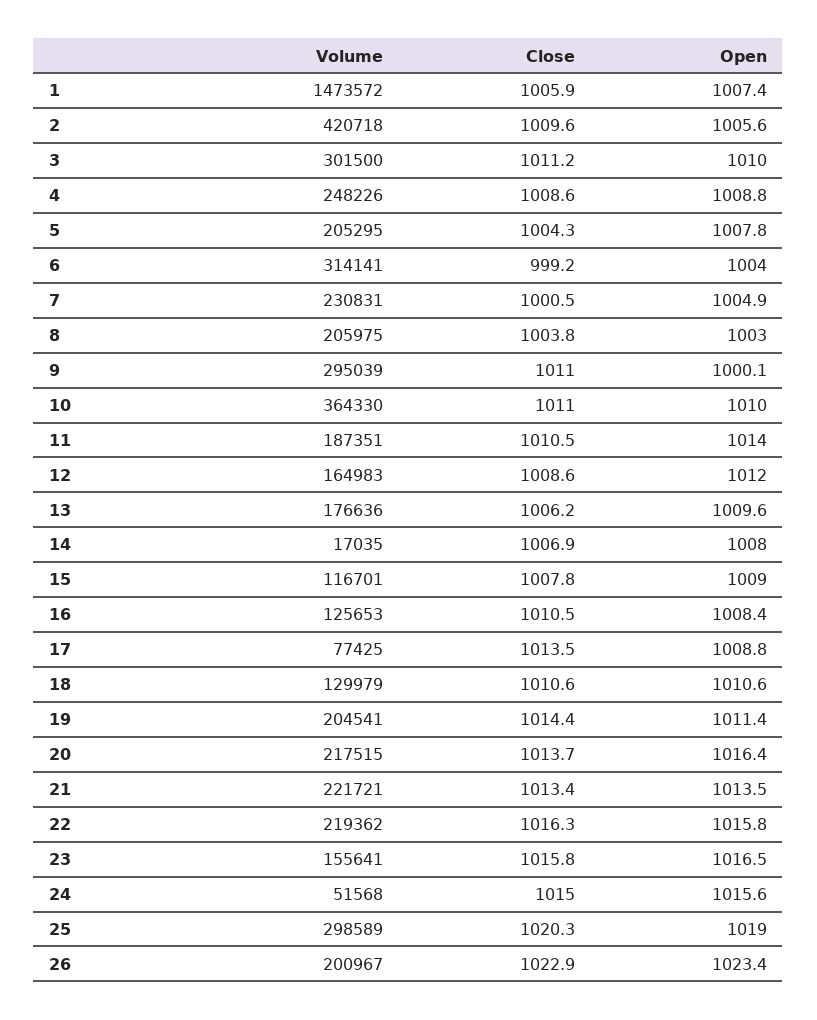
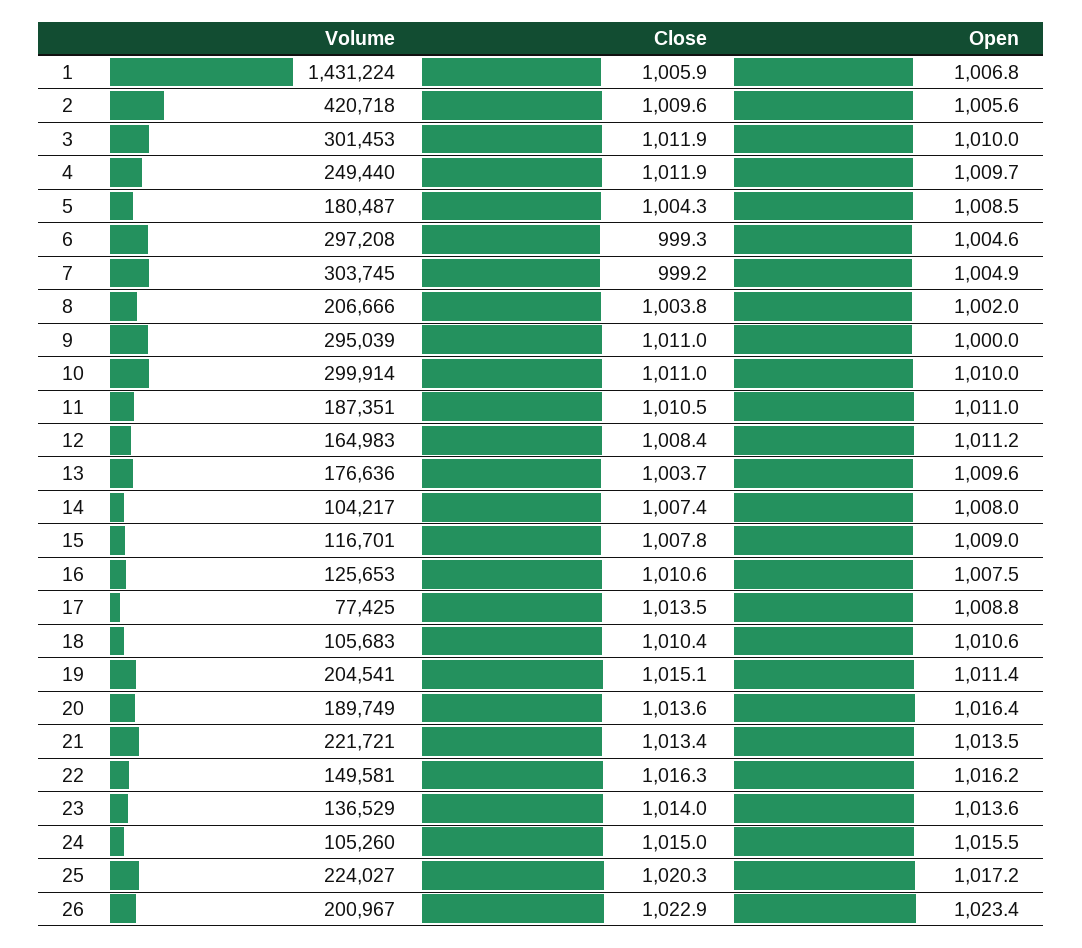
Volume, 1: 1473572 -> 1431224
Open, 1: 1007.4 -> 1006.8
Volume, 3: 301500 -> 301453
Close, 3: 1011.2 -> 1011.9
Volume, 4: 248226 -> 249440
Close, 4: 1008.6 -> 1011.9
Open, 4: 1008.8 -> 1009.7
Volume, 5: 205295 -> 180487
Open, 5: 1007.8 -> 1008.5
Volume, 6: 314141 -> 297208
Close, 6: 999.2 -> 999.3
Open, 6: 1004 -> 1004.6
Volume, 7: 230831 -> 303745
Close, 7: 1000.5 -> 999.2
Volume, 8: 205975 -> 206666
Open, 8: 1003 -> 1002
Open, 9: 1000.1 -> 1000
Volume, 10: 364330 -> 299914
Open, 11: 1014 -> 1011
Close, 12: 1008.6 -> 1008.4
Open, 12: 1012 -> 1011.2
Close, 13: 1006.2 -> 1003.7
Volume, 14: 17035 -> 104217
Close, 14: 1006.9 -> 1007.4
Close, 16: 1010.5 -> 1010.6
Open, 16: 1008.4 -> 1007.5
Volume, 18: 129979 -> 105683
Close, 18: 1010.6 -> 1010.4
Close, 19: 1014.4 -> 1015.1
Volume, 20: 217515 -> 189749
Close, 20: 1013.7 -> 1013.6
Volume, 22: 219362 -> 149581
Open, 22: 1015.8 -> 1016.2
Volume, 23: 155641 -> 136529
Close, 23: 1015.8 -> 1014
Open, 23: 1016.5 -> 1013.6
Volume, 24: 51568 -> 105260
Open, 24: 1015.6 -> 1015.5
Volume, 25: 298589 -> 224027
Open, 25: 1019 -> 1017.2

